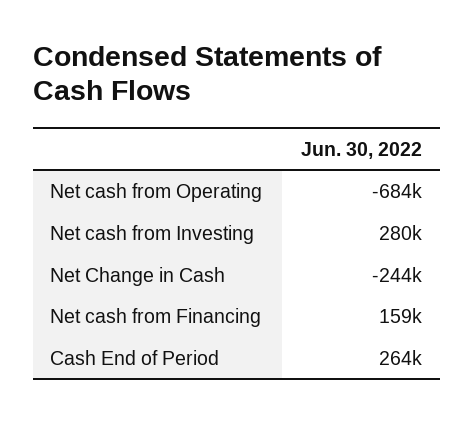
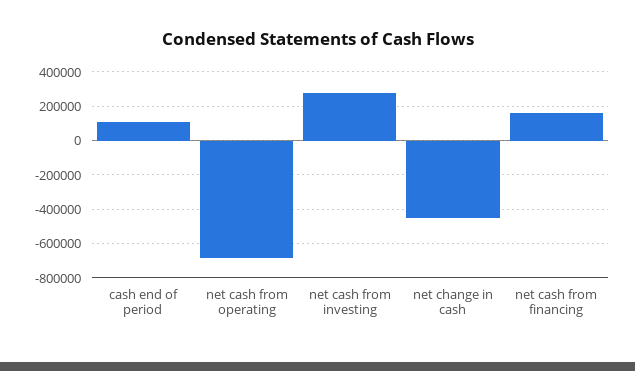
Net Change in Cash: -244000 -> -450000
Cash End of Period: 264000 -> 100000

